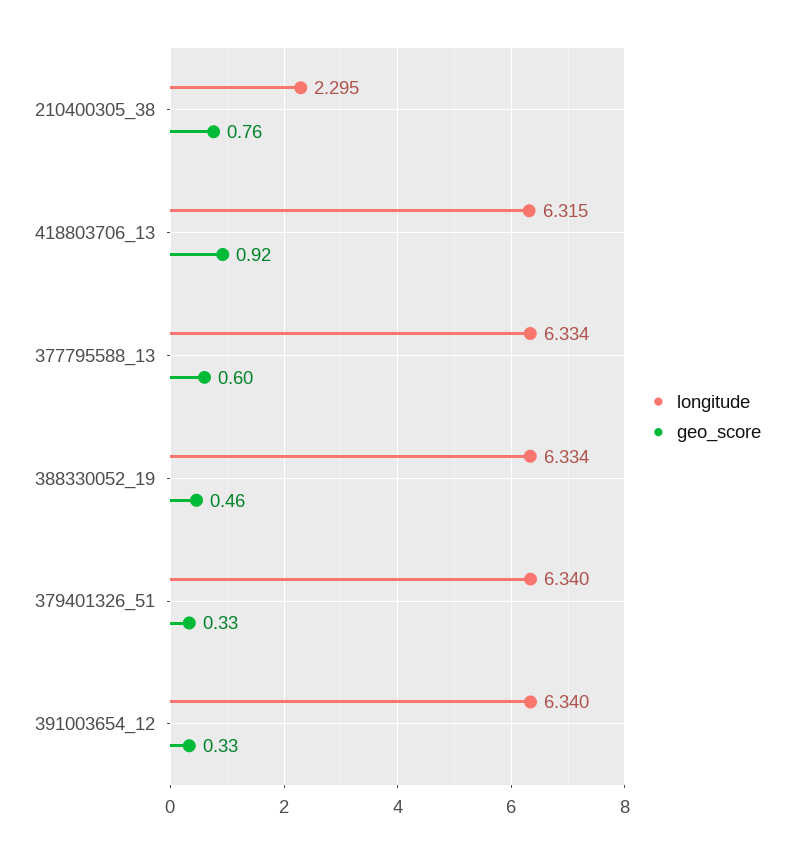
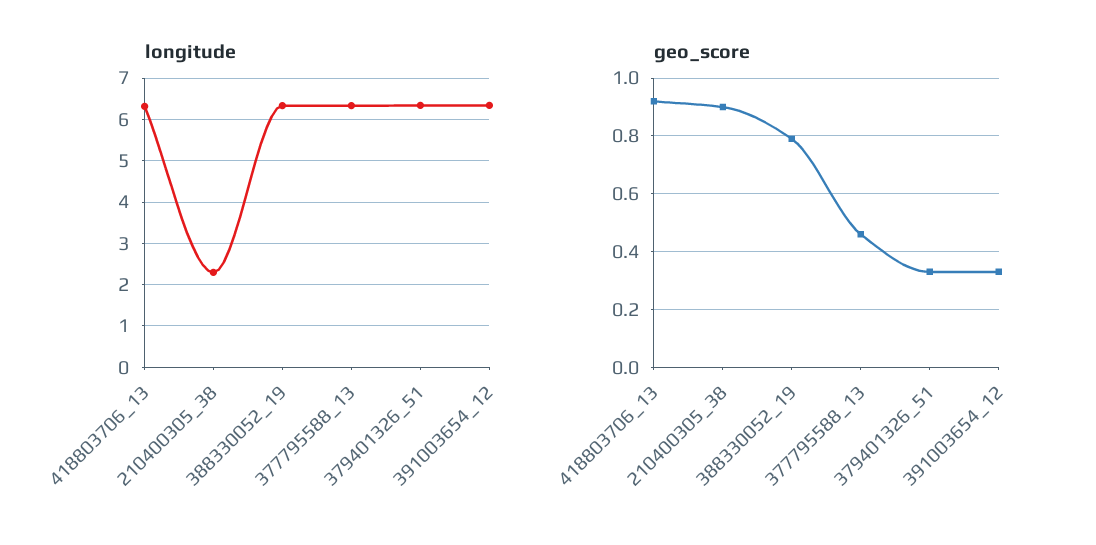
geo_score, 210400305_38: 0.76 -> 0.9
geo_score, 377795588_13: 0.6 -> 0.45
geo_score, 388330052_19: 0.46 -> 0.8

